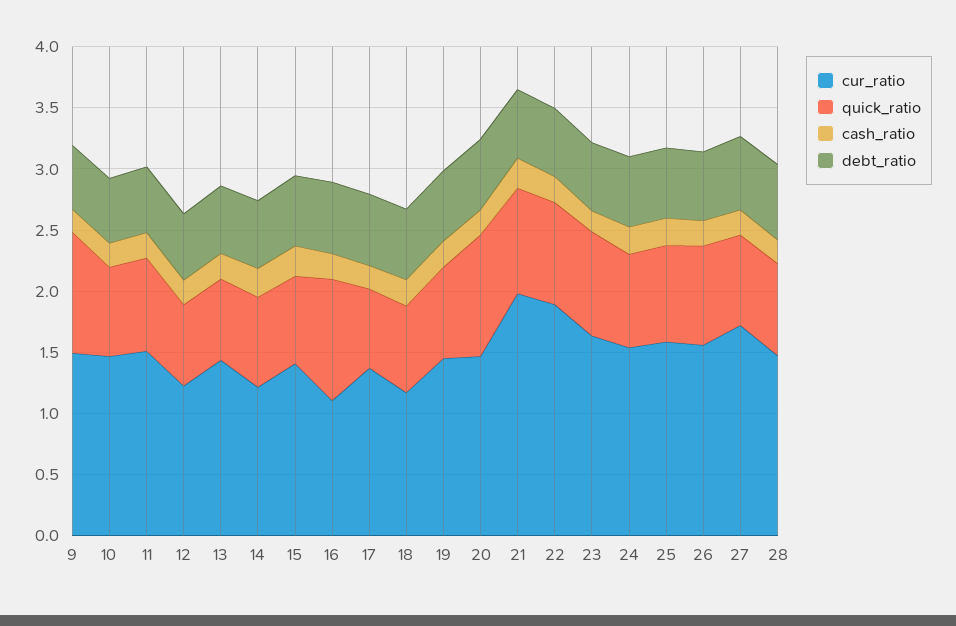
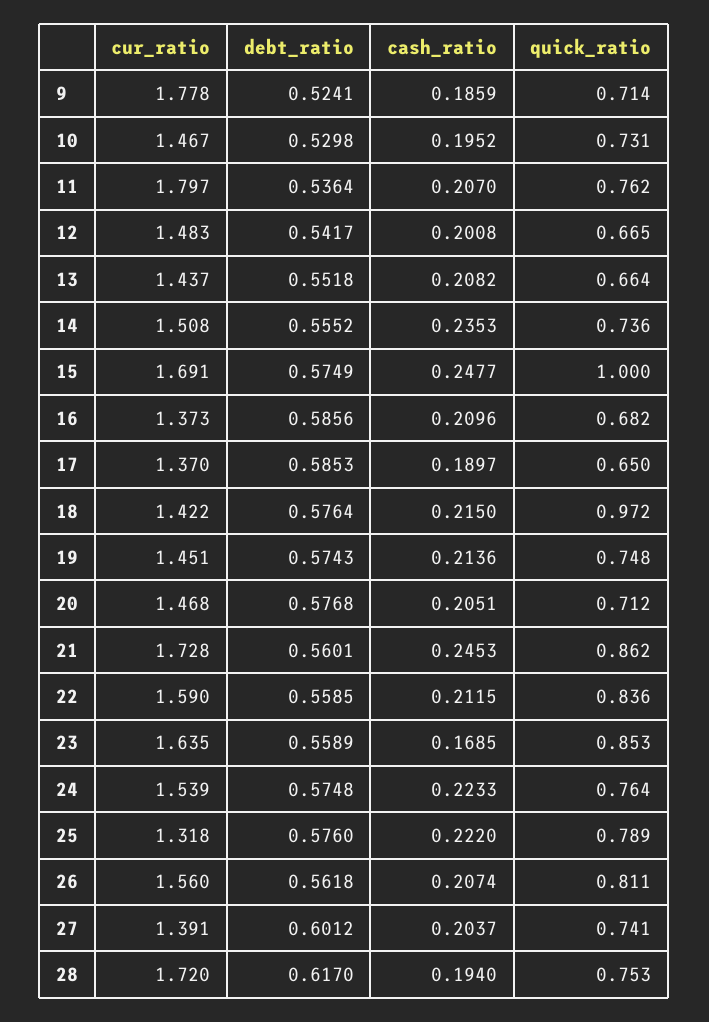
cur_ratio, 9: 1.5 -> 1.778
quick_ratio, 9: 1 -> 0.714
cur_ratio, 11: 1.5 -> 1.797
cur_ratio, 12: 1.2 -> 1.483
cur_ratio, 14: 1.2 -> 1.508
cur_ratio, 15: 1.4 -> 1.691
quick_ratio, 15: 0.7 -> 1
cur_ratio, 16: 1.1 -> 1.373
quick_ratio, 16: 1 -> 0.682
cur_ratio, 18: 1.2 -> 1.422
quick_ratio, 18: 0.7 -> 0.972
quick_ratio, 20: 1 -> 0.712
cur_ratio, 21: 2 -> 1.728
cur_ratio, 22: 1.9 -> 1.59
cur_ratio, 25: 1.6 -> 1.318
cur_ratio, 27: 1.7 -> 1.391
cur_ratio, 28: 1.5 -> 1.72

